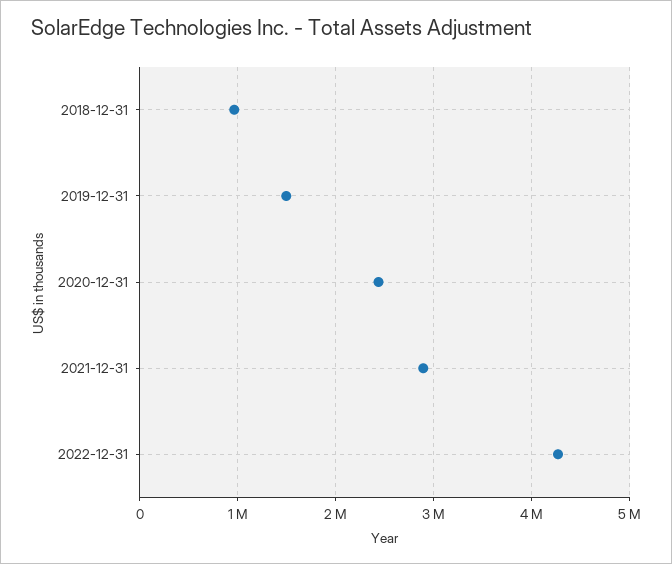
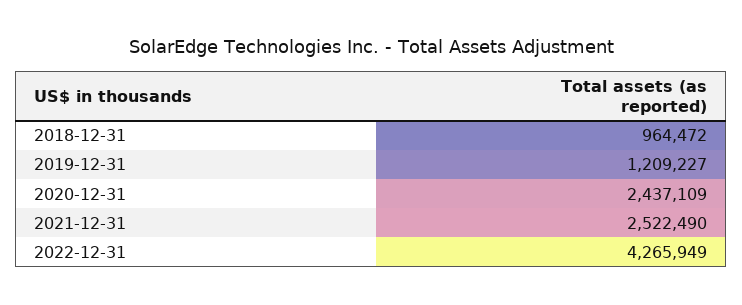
2019-12-31: 1500000 -> 1209227
2021-12-31: 2900000 -> 2522490

